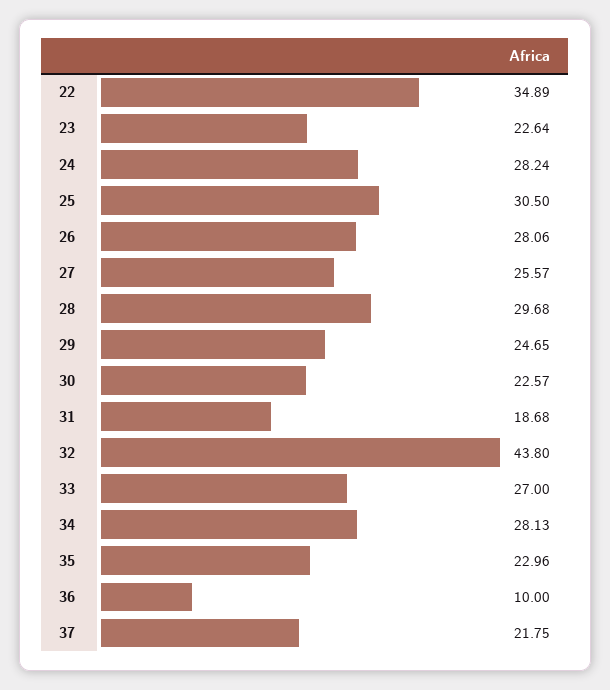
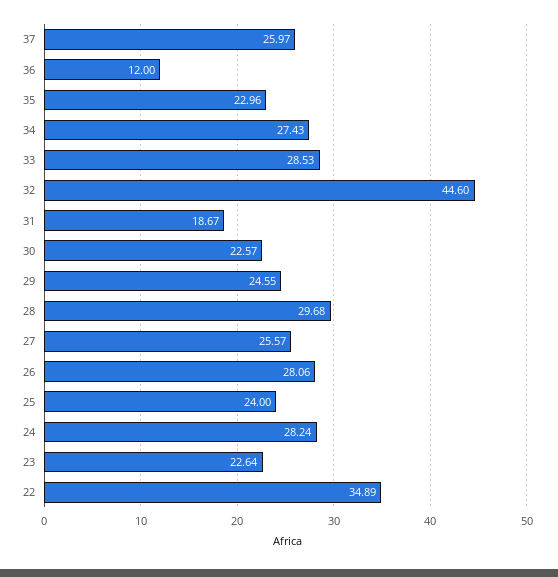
25: 30.5 -> 24
29: 24.65 -> 24.55
31: 18.68 -> 18.67
32: 43.8 -> 44.6
33: 27 -> 28.53
34: 28.13 -> 27.43
36: 10 -> 12
37: 21.75 -> 25.97

